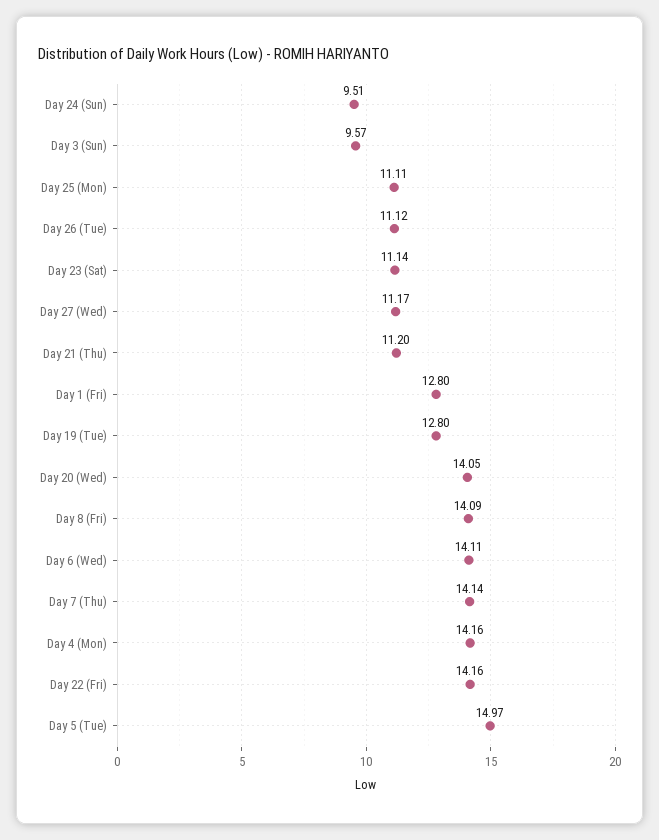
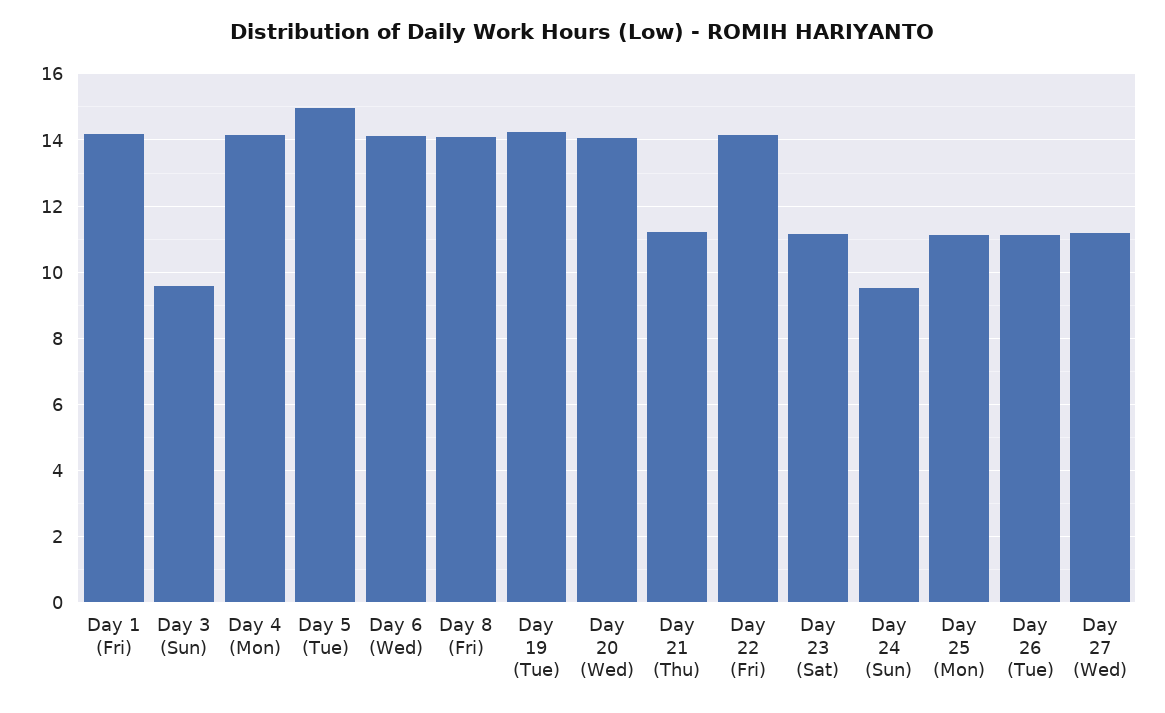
Day 1 (Fri): 12.8 -> 14.2
Day 19 (Tue): 12.8 -> 14.2
Day 7 (Thu): 14.14 -> none

